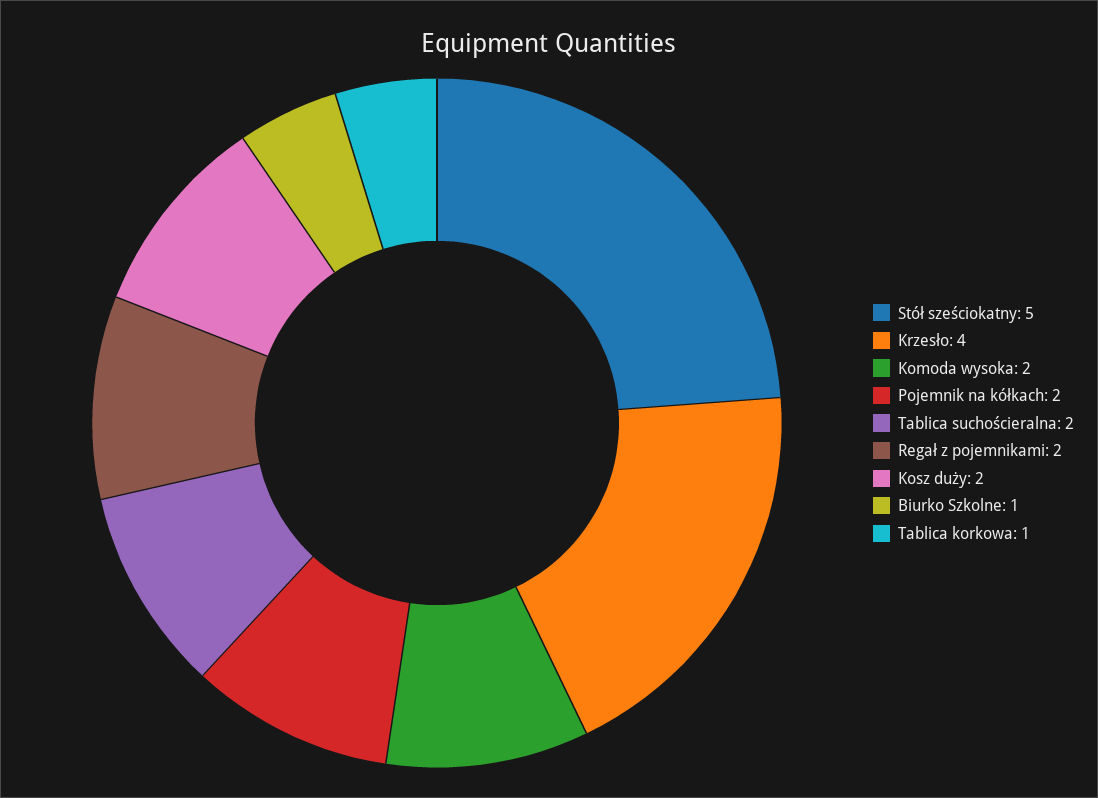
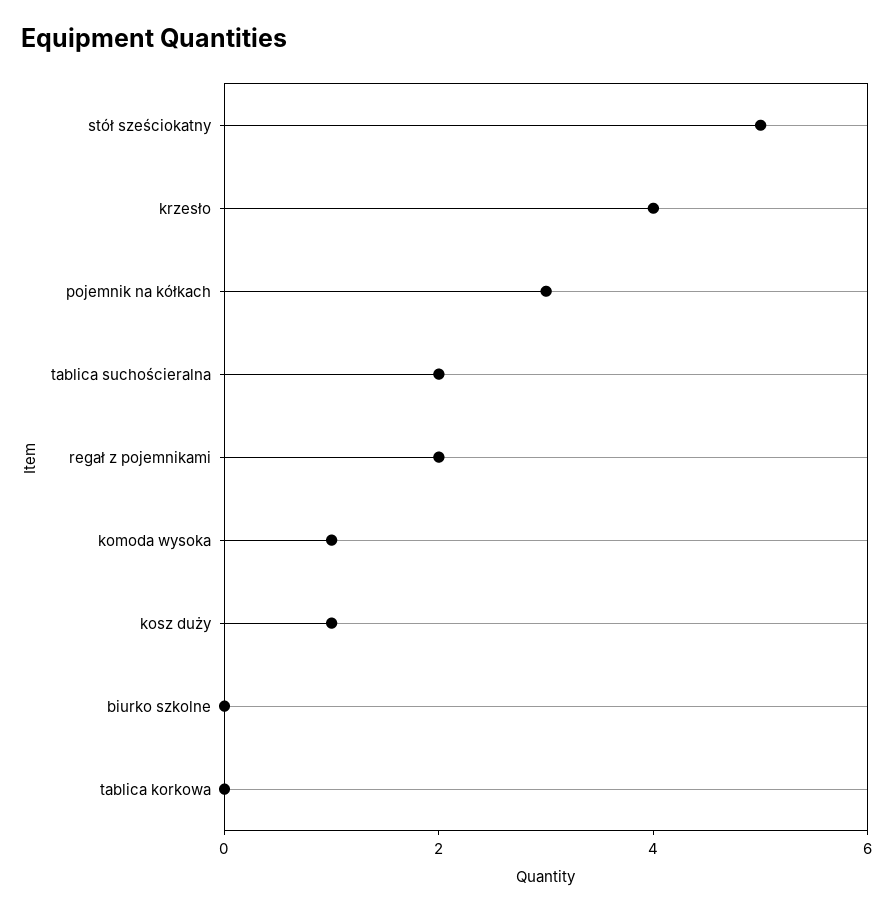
Komoda wysoka: 2 -> 1
Pojemnik na kółkach: 2 -> 3
Kosz duży: 2 -> 1
Biurko Szkolne: 1 -> 0
Tablica korkowa: 1 -> 0

